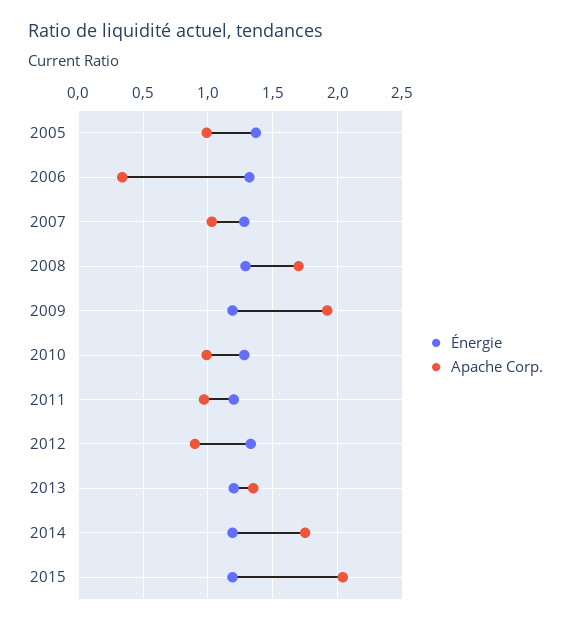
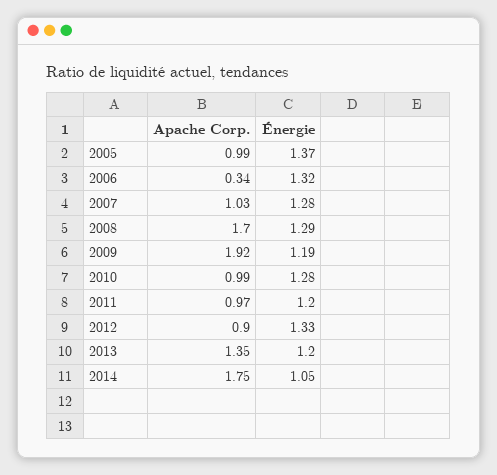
Énergie, 2014: 1.2 -> 1.05
Énergie, 2015: 1.2 -> none
Apache Corp., 2015: 2.05 -> none

